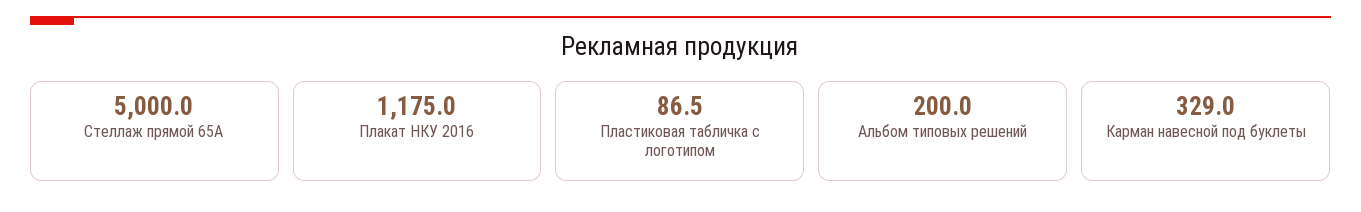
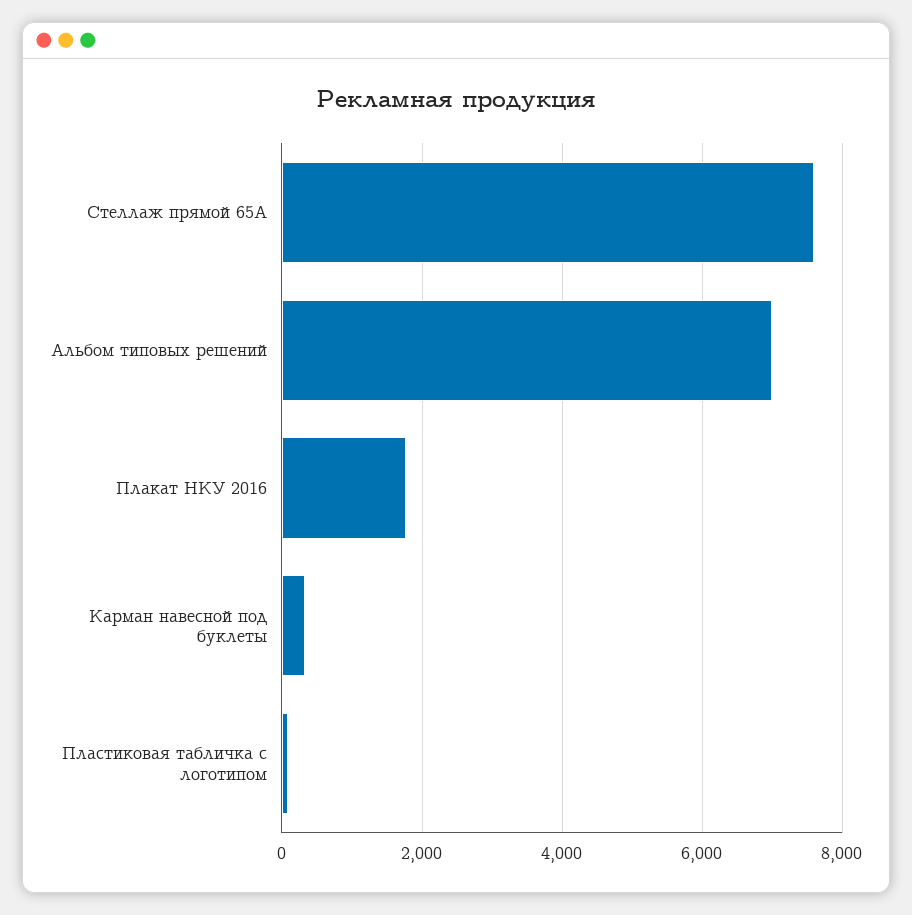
Стеллаж прямой 65А: 5000 -> 7600
Плакат НКУ 2016: 1175 -> 1800
Альбом типовых решений: 200 -> 7000

